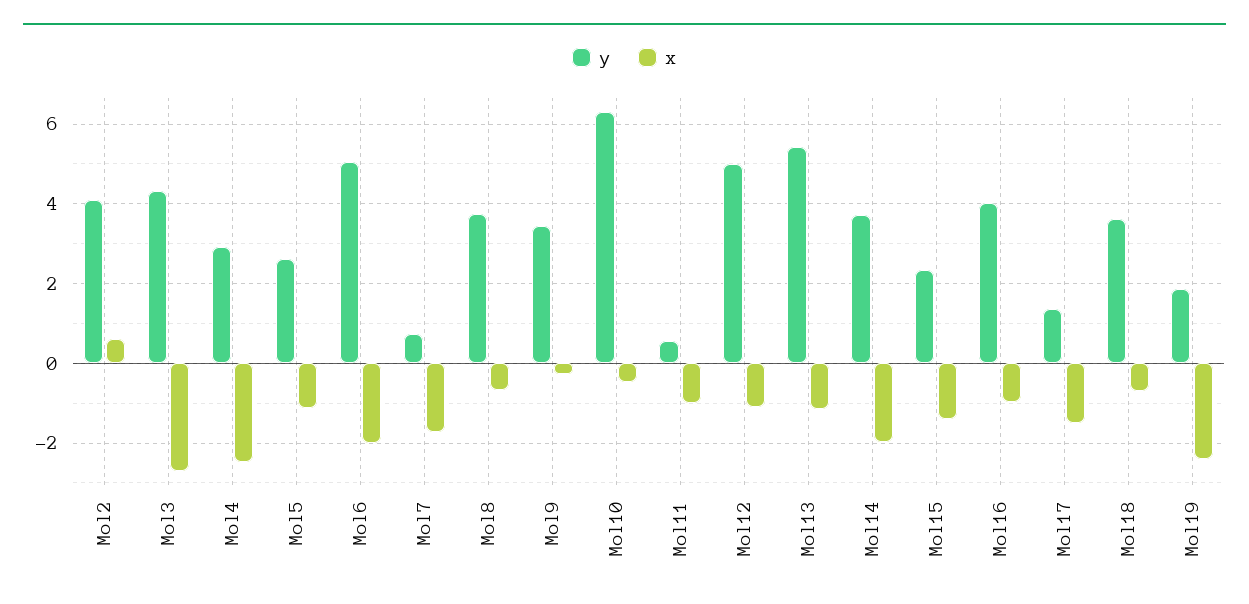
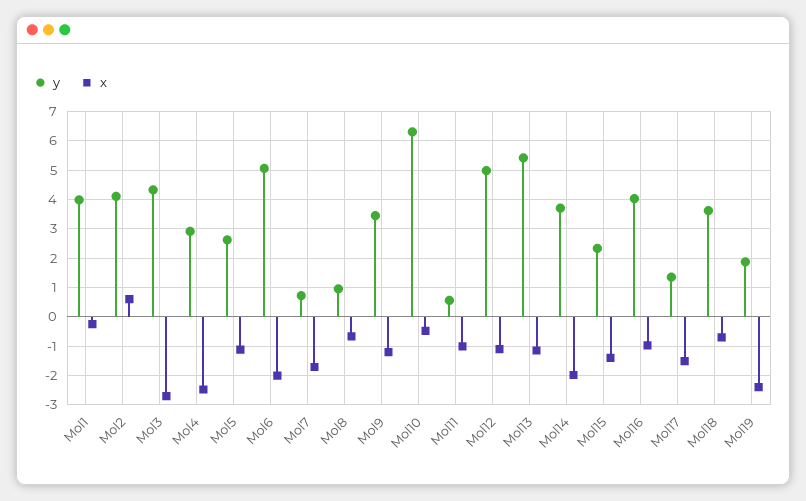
y, Mol8: 3.8 -> 1
x, Mol9: -0.2 -> -1.25
y, Mol1: none -> 4
x, Mol1: none -> -0.25

